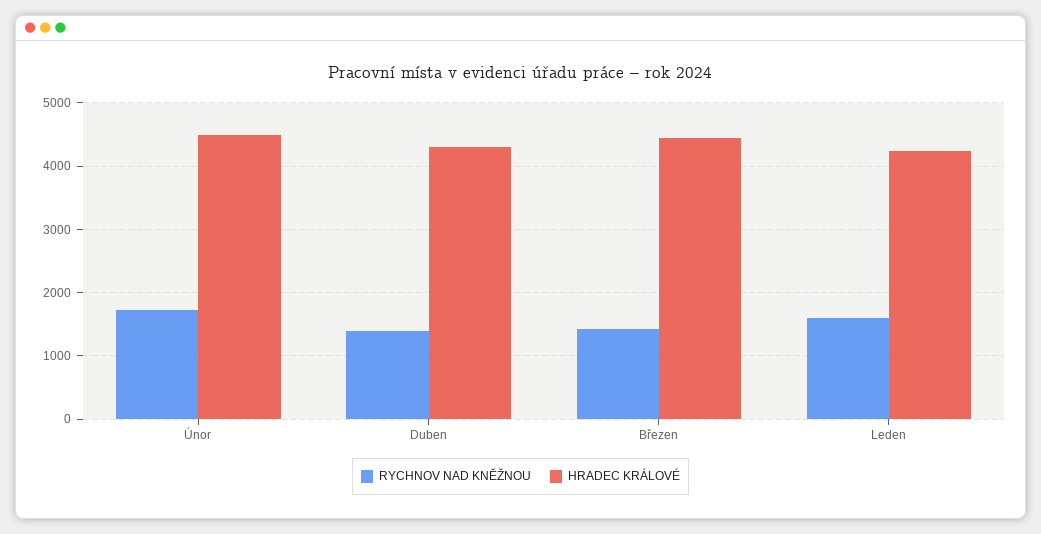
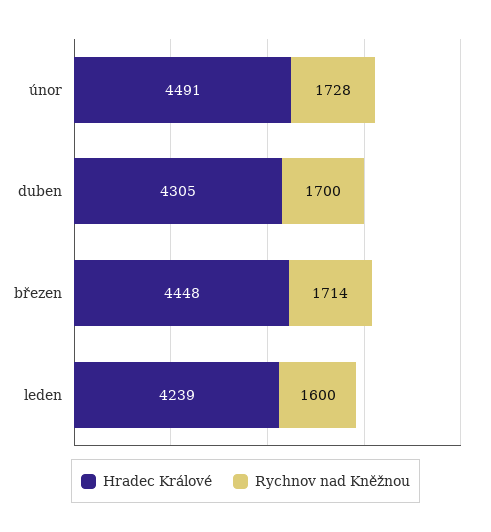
RYCHNOV NAD KNĚŽNOU, Duben: 1400 -> 1700
RYCHNOV NAD KNĚŽNOU, Březen: 1400 -> 1714

